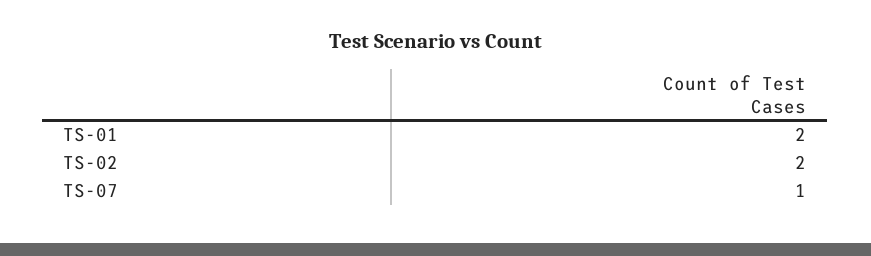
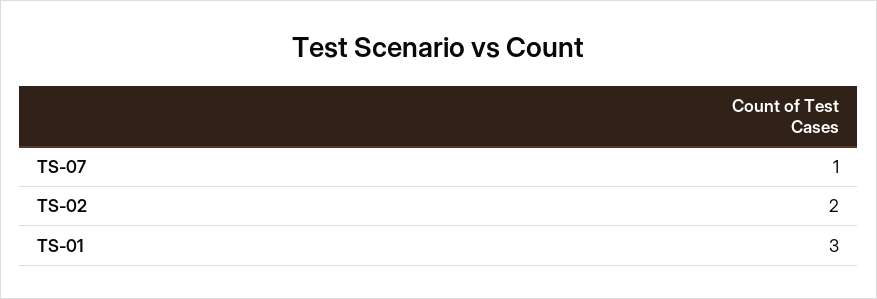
TS-01: 2 -> 3

